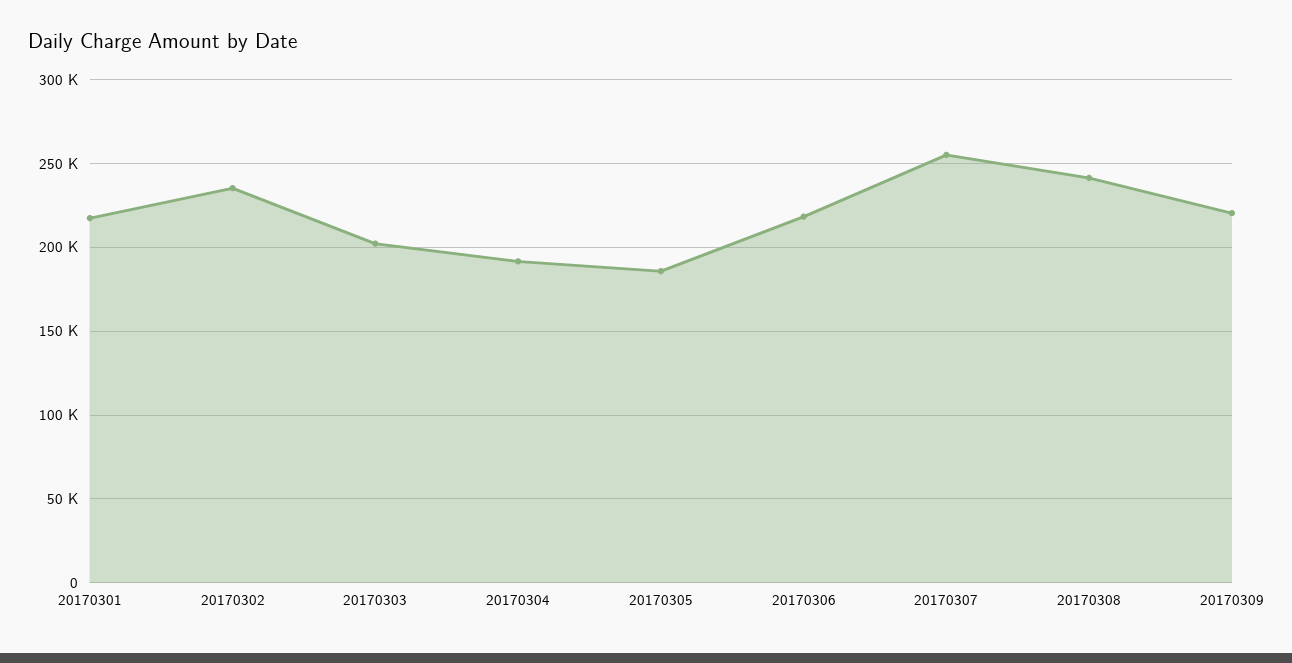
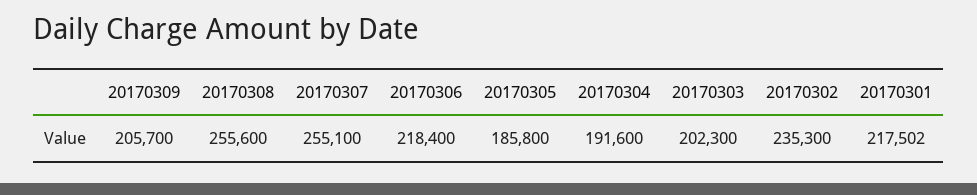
20170308: 240000 -> 255600
20170309: 220000 -> 205700

